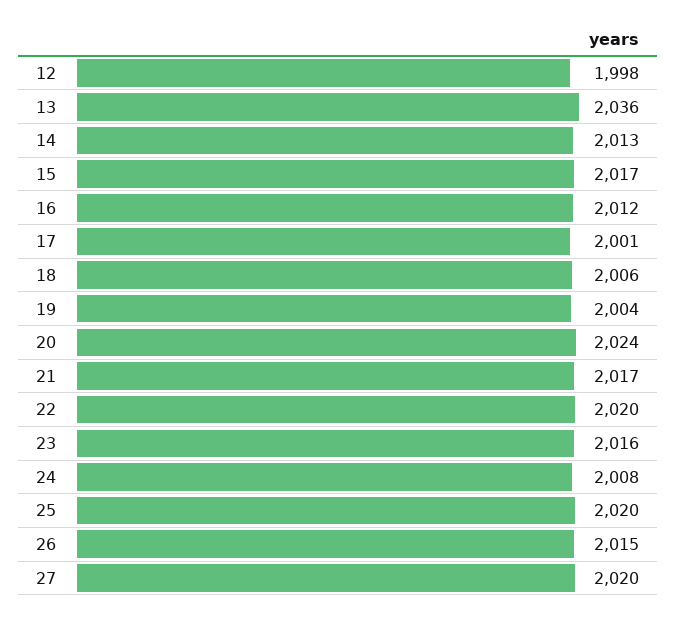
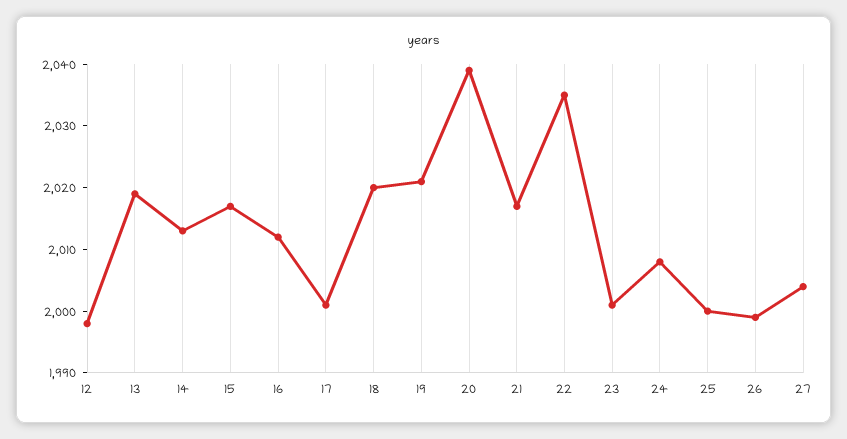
13: 2036 -> 2020
18: 2006 -> 2020
19: 2004 -> 2020
20: 2024 -> 2040
22: 2020 -> 2035
23: 2016 -> 2000
25: 2020 -> 2000
26: 2015 -> 2000
27: 2020 -> 2005

